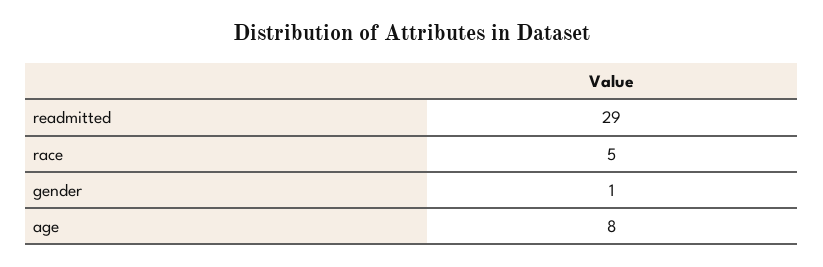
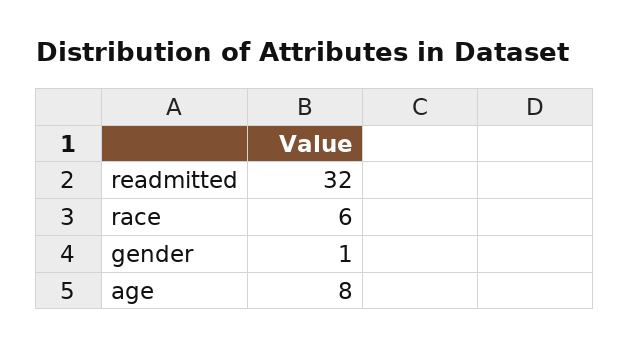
readmitted: 29 -> 32
race: 5 -> 6

